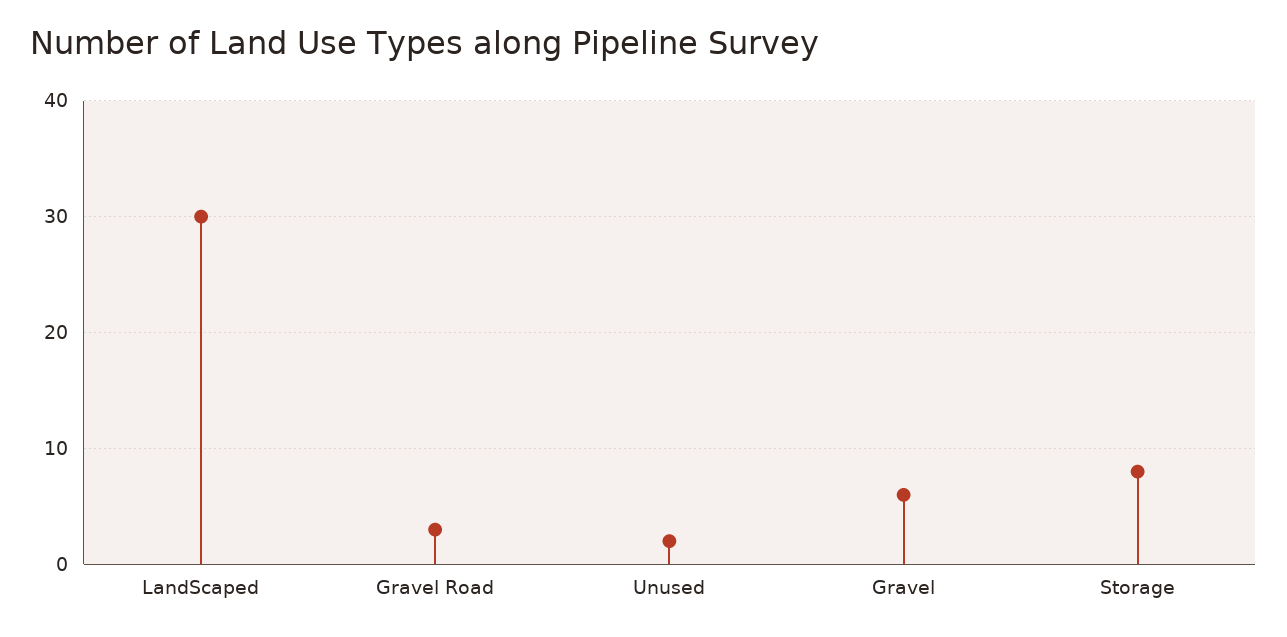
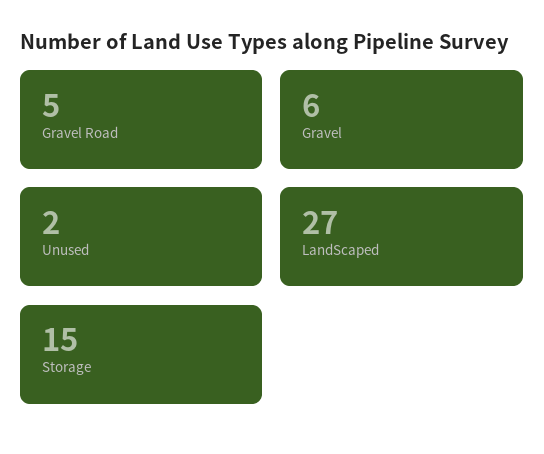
LandScaped: 30 -> 27
Gravel Road: 3 -> 5
Storage: 8 -> 15

